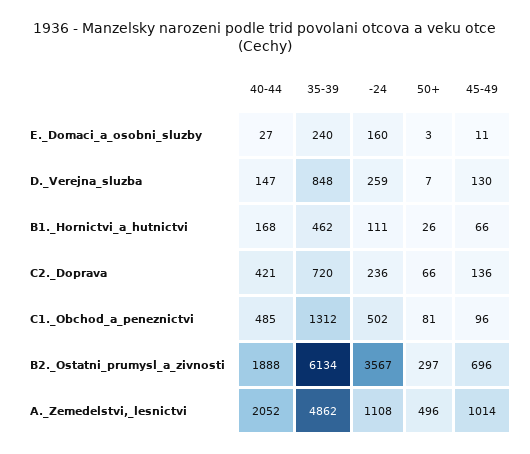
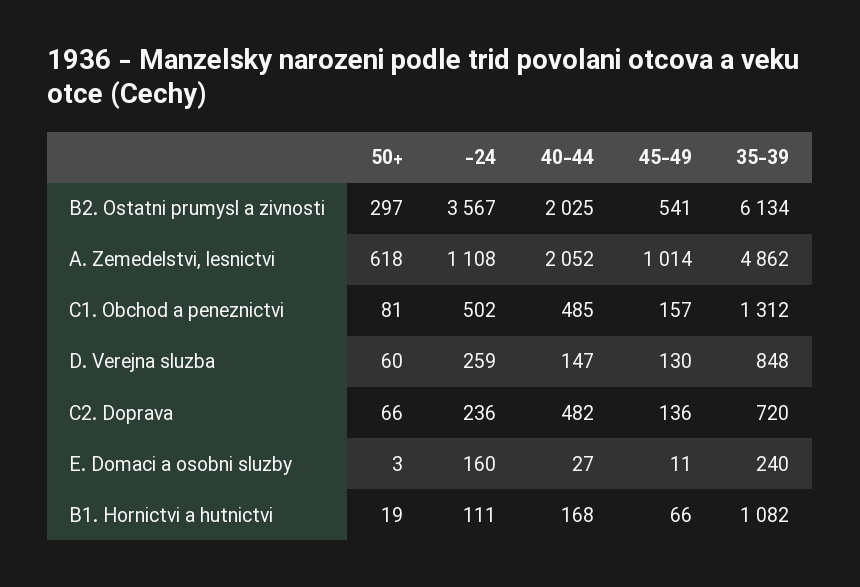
50+, D._Verejna_sluzba: 7 -> 60
35-39, B1._Hornictvi_a_hutnictvi: 462 -> 1082
50+, B1._Hornictvi_a_hutnictvi: 26 -> 19
40-44, C2._Doprava: 421 -> 482
45-49, C1._Obchod_a_peneznictvi: 96 -> 157
40-44, B2._Ostatni_prumysl_a_zivnosti: 1888 -> 2025
45-49, B2._Ostatni_prumysl_a_zivnosti: 696 -> 541
50+, A._Zemedelstvi,_lesnictvi: 496 -> 618

